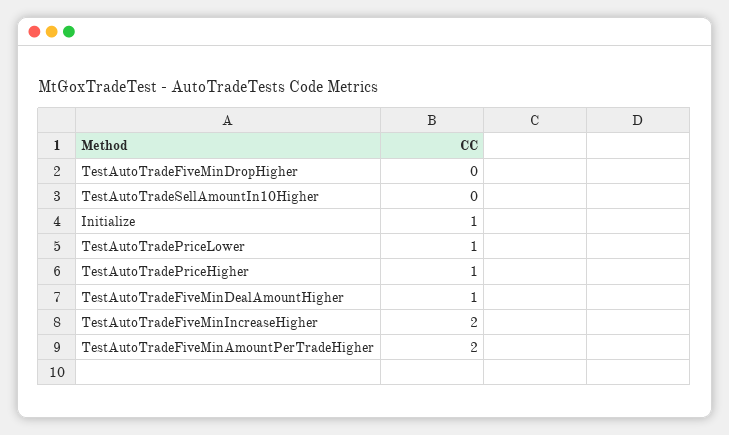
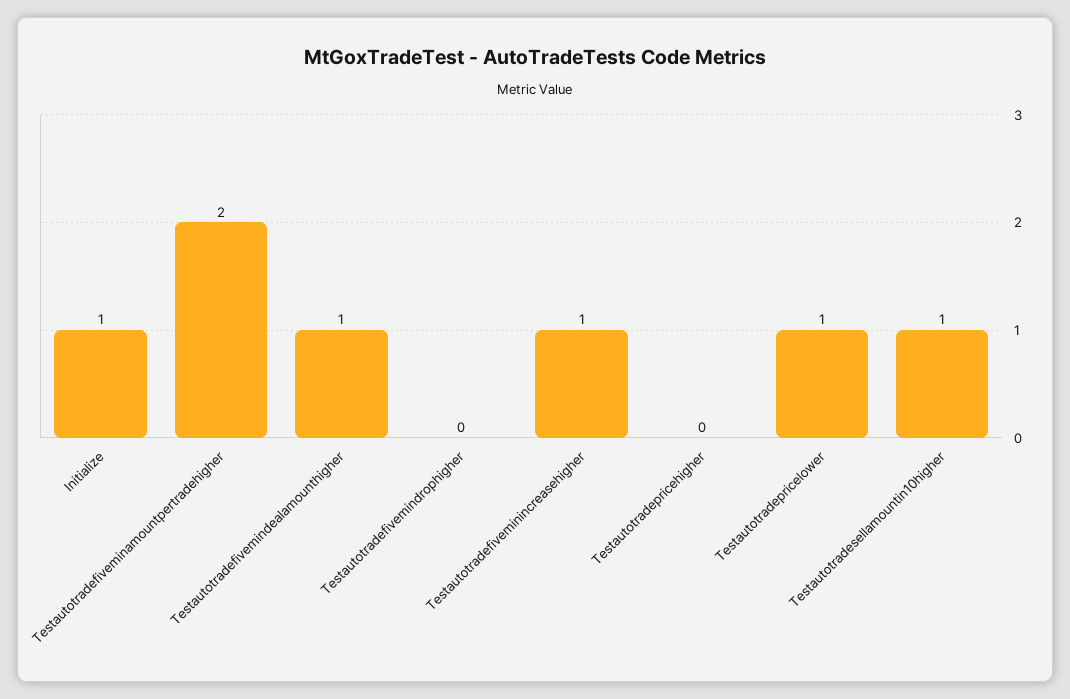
TestAutoTradeSellAmountIn10Higher: 0 -> 1
TestAutoTradePriceHigher: 1 -> 0
TestAutoTradeFiveMinIncreaseHigher: 2 -> 1

